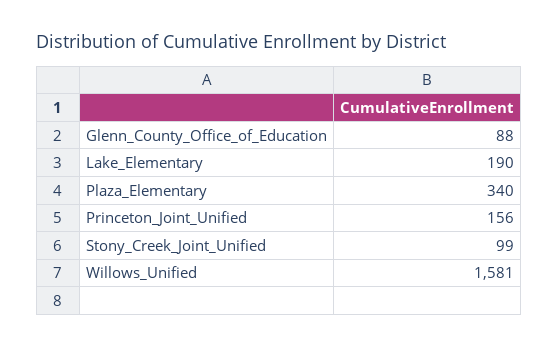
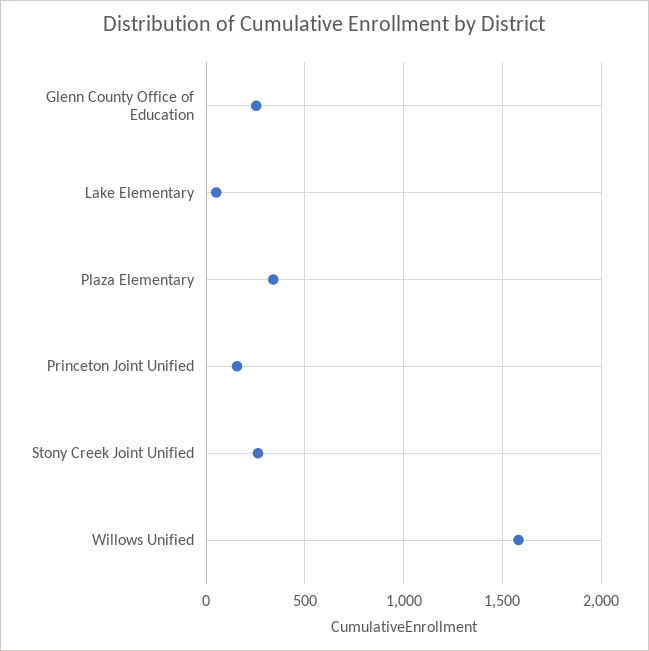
Glenn_County_Office_of_Education: 88 -> 250
Lake_Elementary: 190 -> 50
Stony_Creek_Joint_Unified: 99 -> 250

